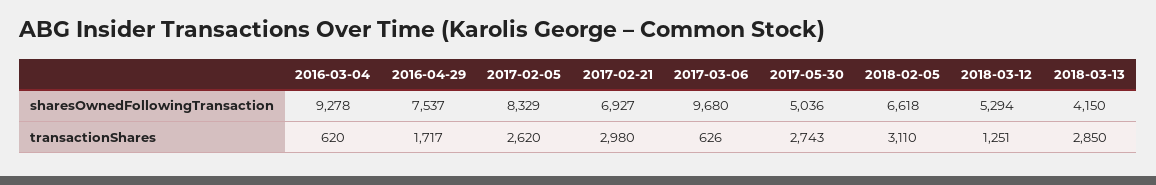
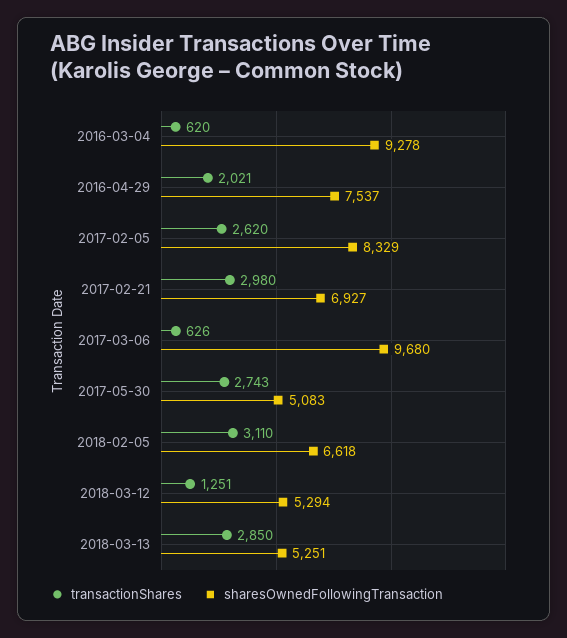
sharesOwnedFollowingTransaction, 2017-05-30: 5036 -> 5083
sharesOwnedFollowingTransaction, 2018-03-13: 4150 -> 5251
transactionShares, 2016-04-29: 1717 -> 2021

